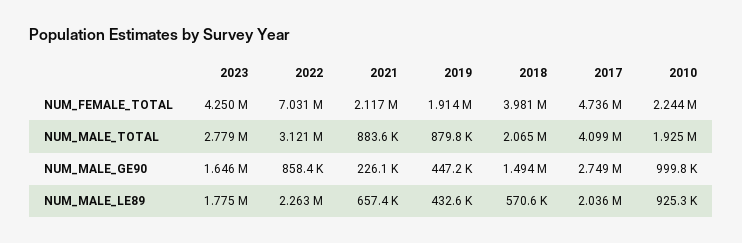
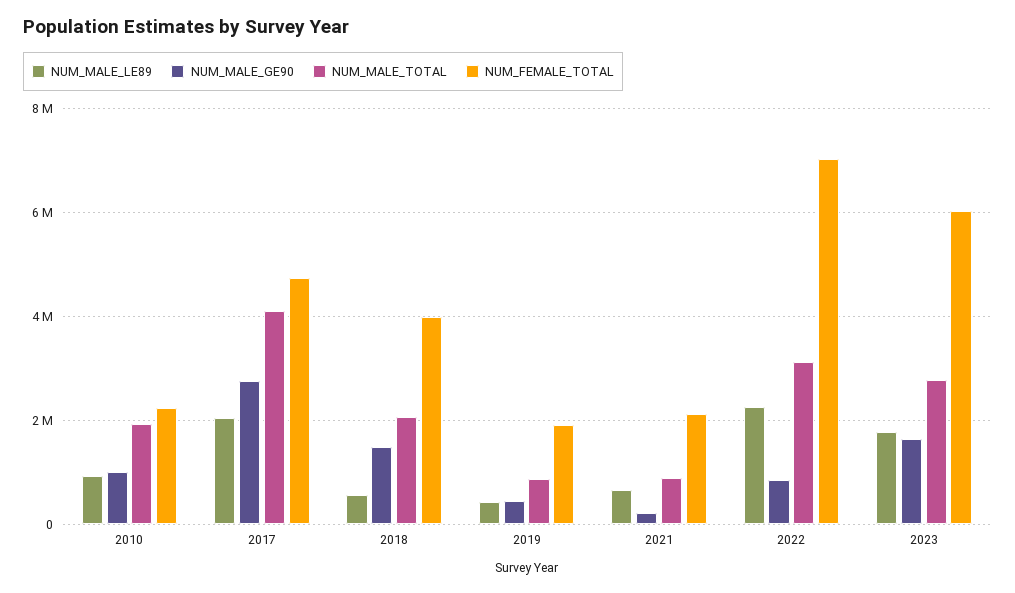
NUM_FEMALE_TOTAL, 2023: 4250000 -> 6000000

